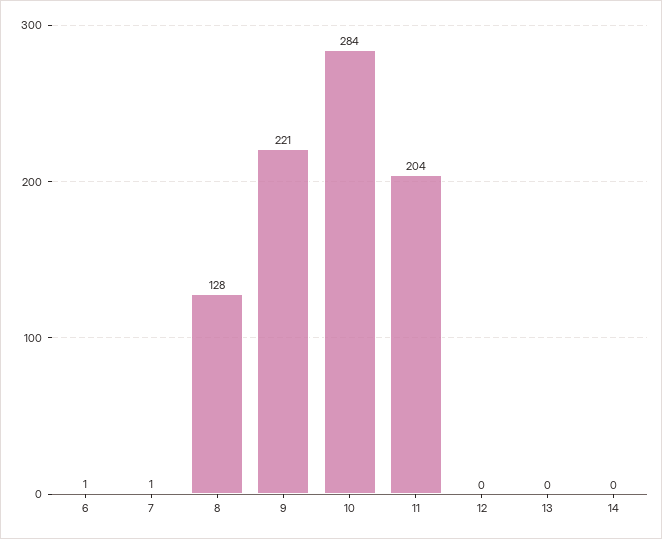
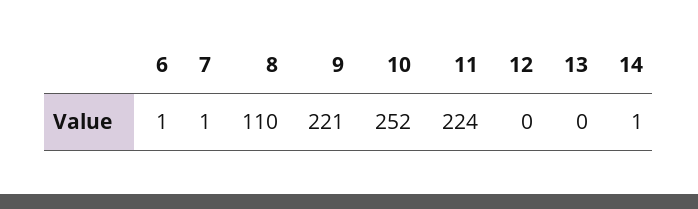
8: 128 -> 110
10: 284 -> 252
11: 204 -> 224
14: 0 -> 1

